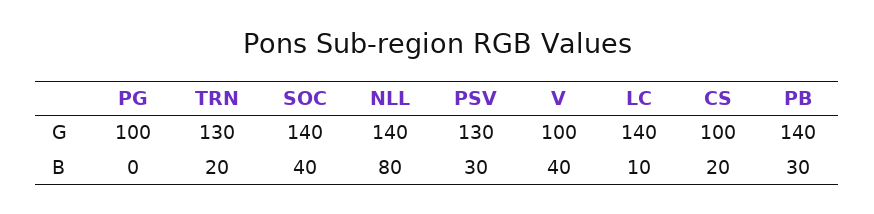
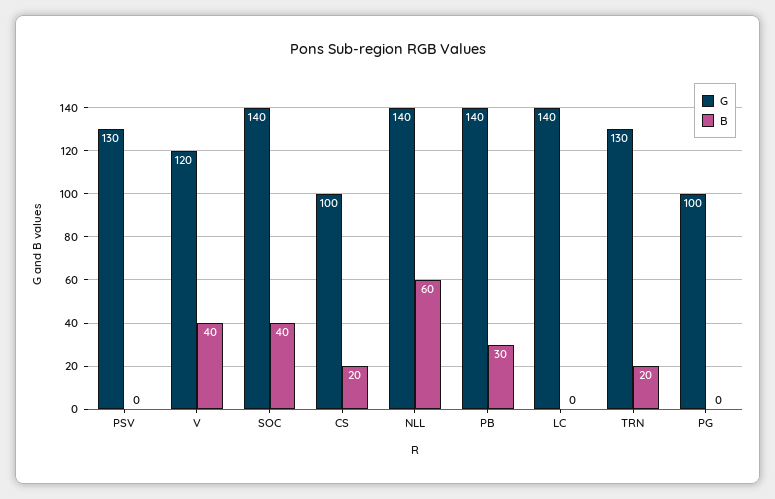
G, V: 100 -> 120
B, NLL: 80 -> 60
B, PSV: 30 -> 0
B, LC: 10 -> 0

